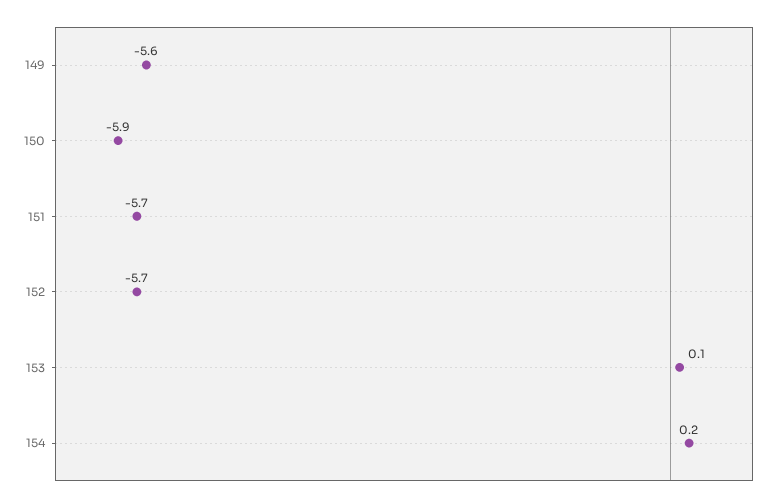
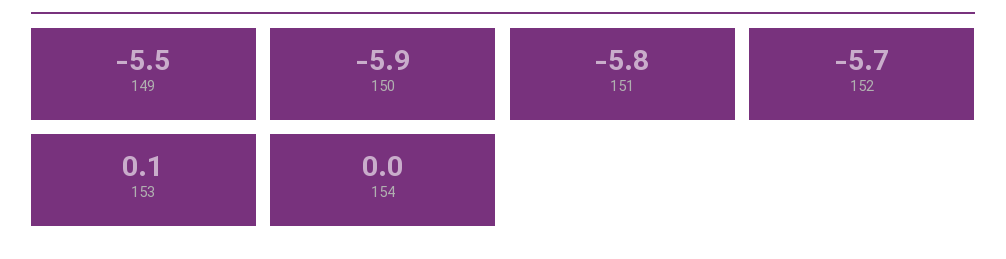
149: -5.6 -> -5.5
151: -5.7 -> -5.8
154: 0.2 -> 0

